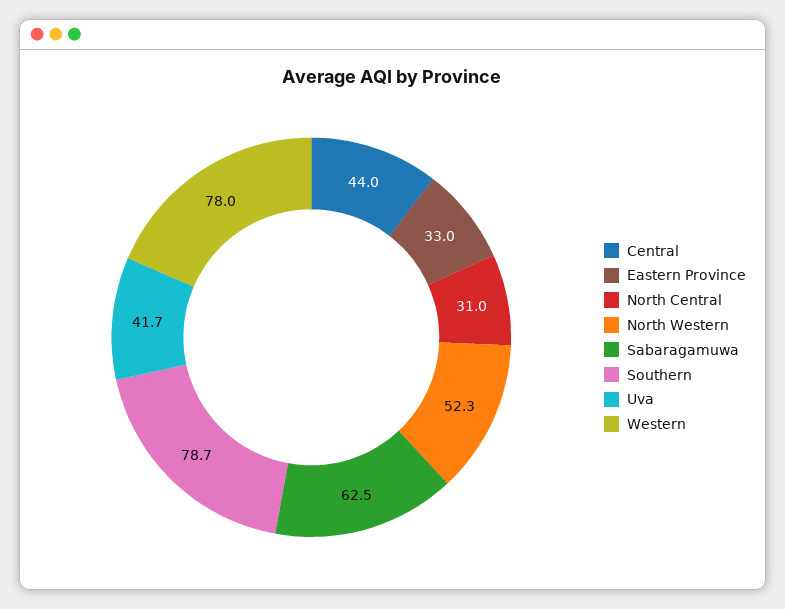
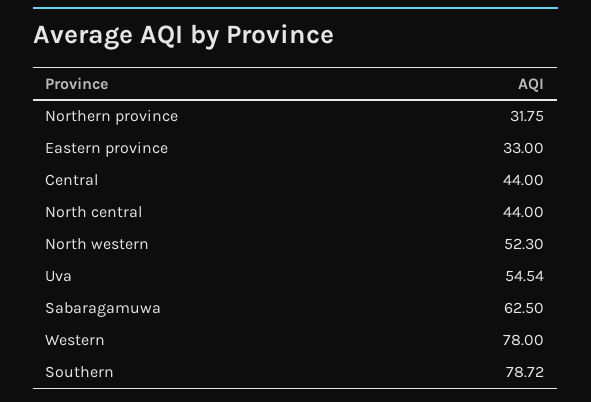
North Central: 31 -> 44
Uva: 41.7 -> 54.54
Northern province: none -> 31.75

